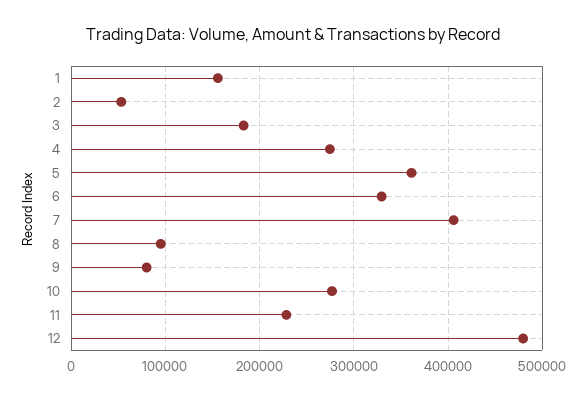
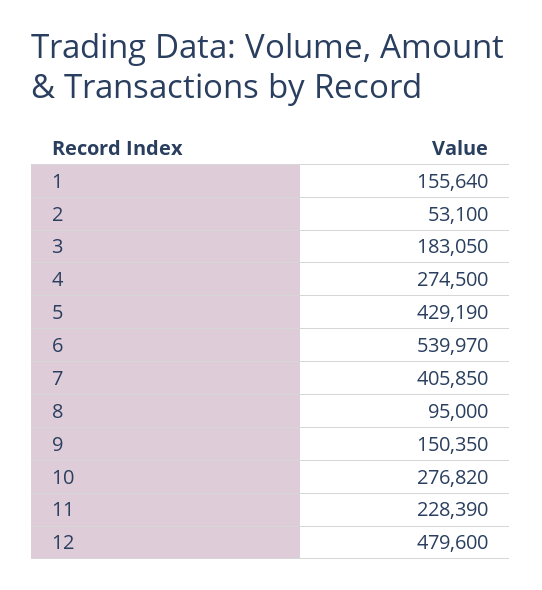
5: 360000 -> 429190
6: 330000 -> 539970
9: 80000 -> 150350

